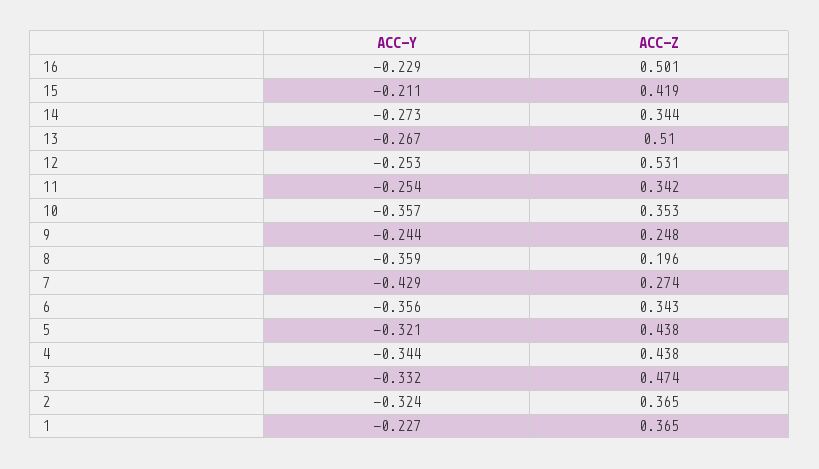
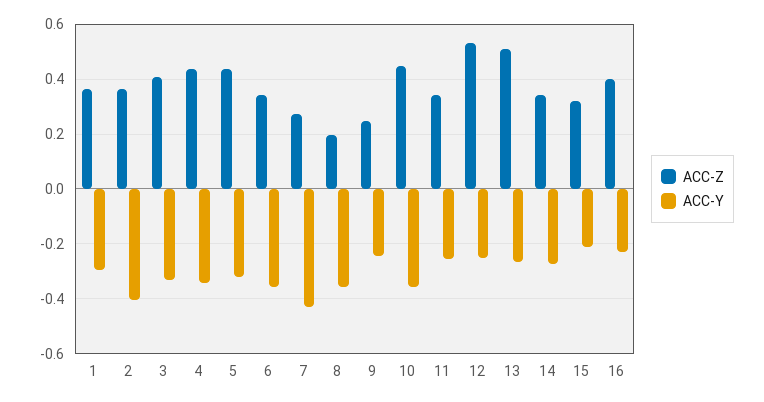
ACC-Z, 16: 0.501 -> 0.4
ACC-Z, 15: 0.419 -> 0.325
ACC-Z, 10: 0.353 -> 0.45
ACC-Z, 3: 0.474 -> 0.4
ACC-Y, 2: -0.324 -> -0.4
ACC-Y, 1: -0.227 -> -0.3

